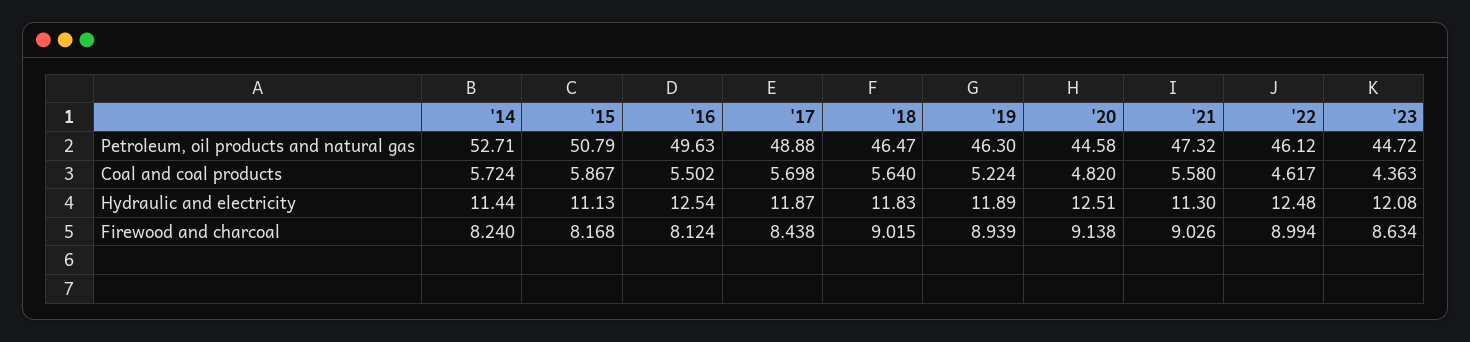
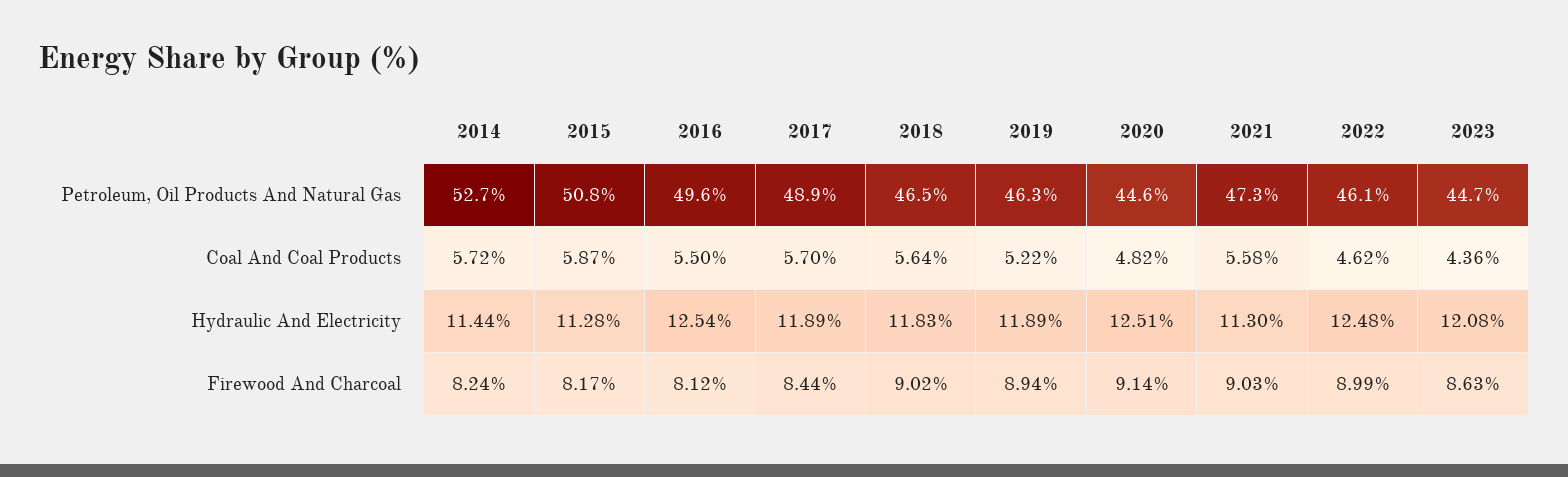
'15, Hydraulic and electricity: 11.13 -> 11.28
'17, Hydraulic and electricity: 11.87 -> 11.89

